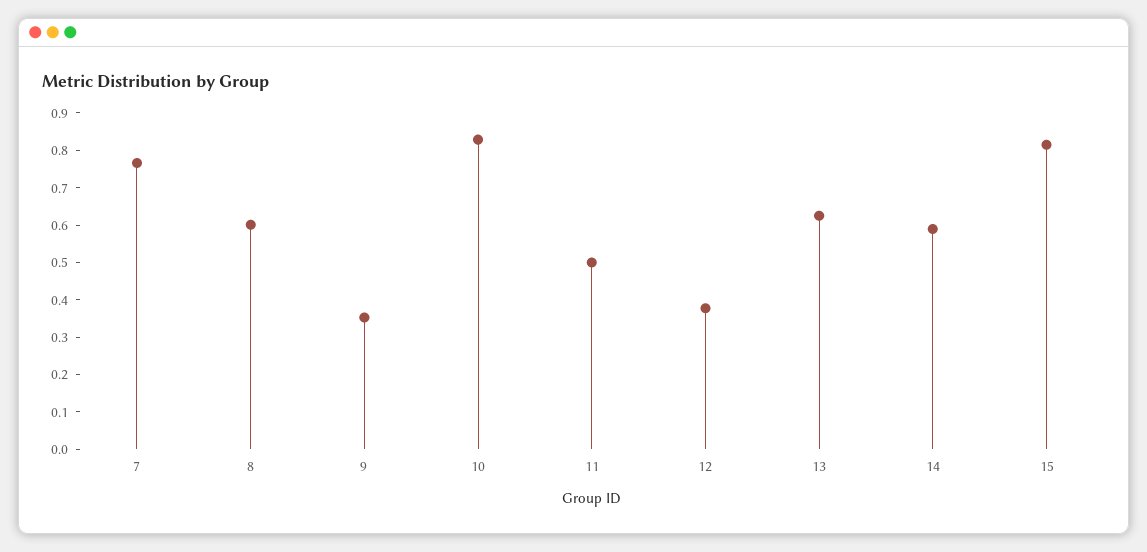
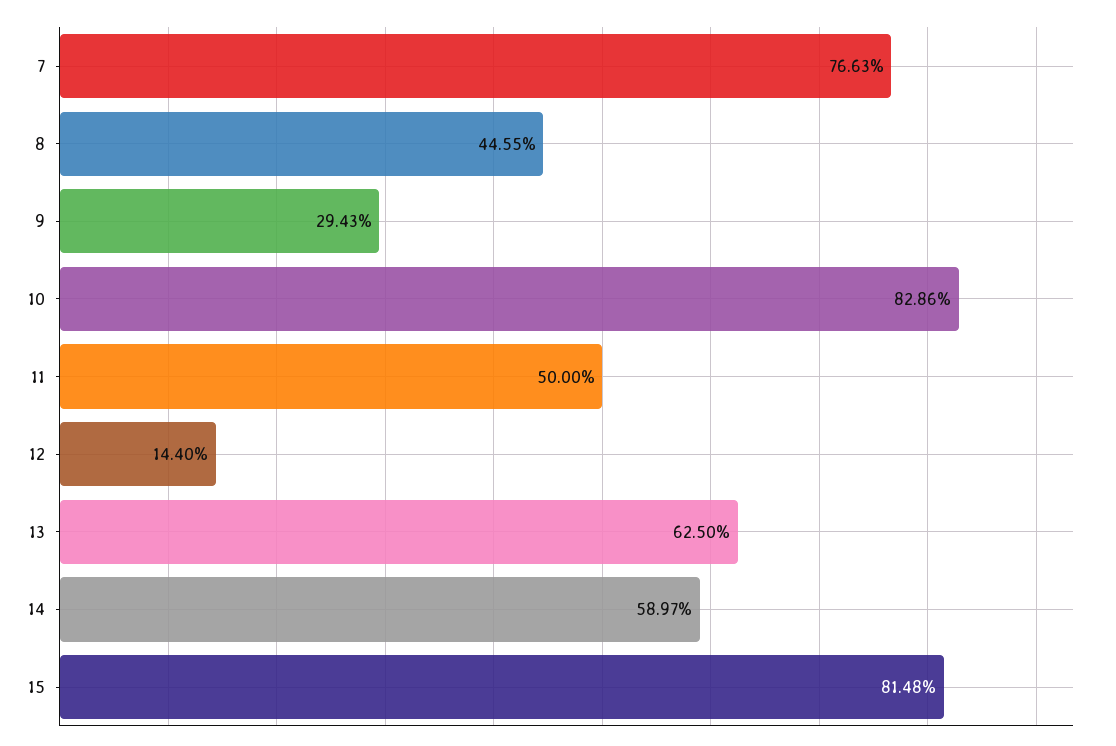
8: 0.6 -> 0.4455
9: 0.35 -> 0.2943
12: 0.375 -> 0.144

